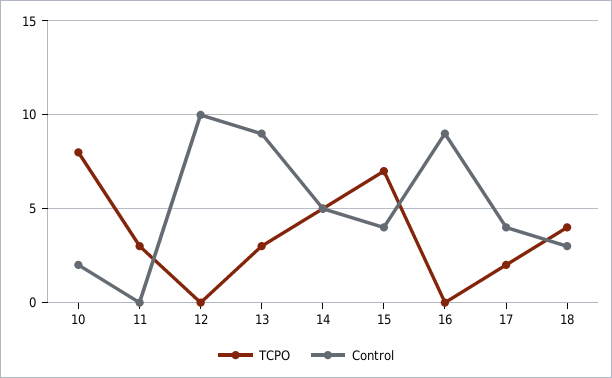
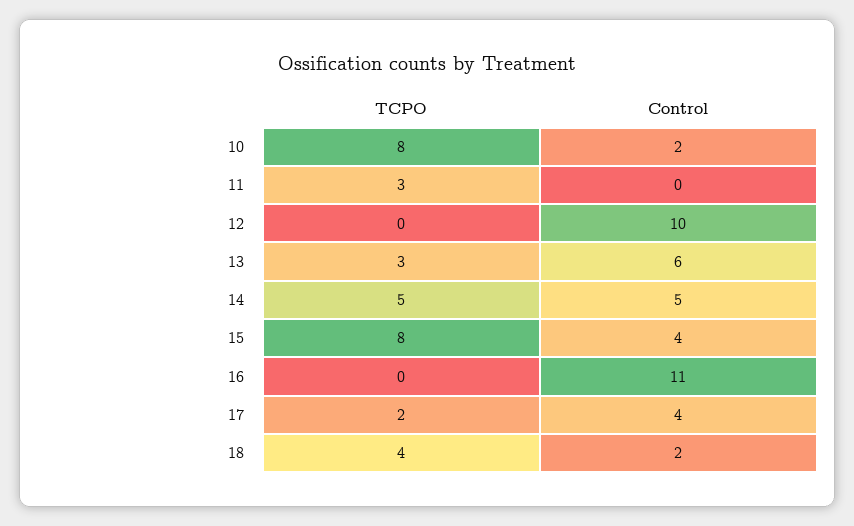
Control, 13: 9 -> 6
TCPO, 15: 7 -> 8
Control, 16: 9 -> 11
Control, 18: 3 -> 2

